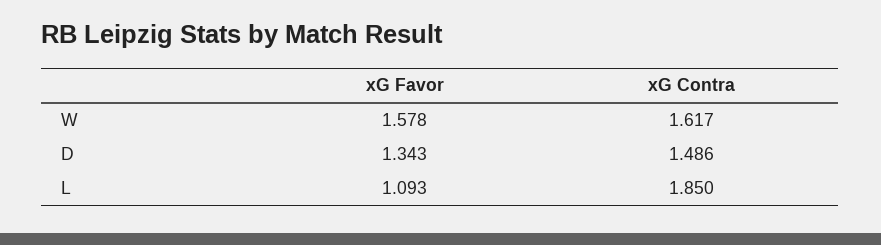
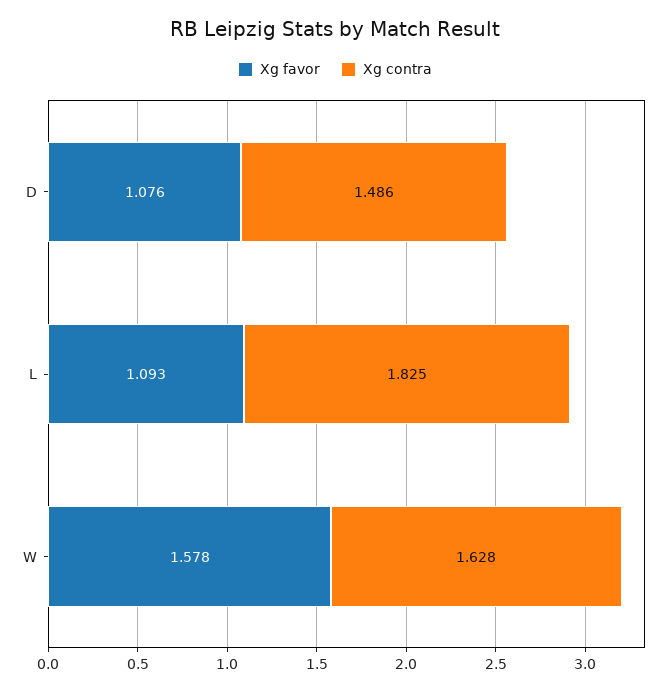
xG Contra, W: 1.617 -> 1.628
xG Favor, D: 1.343 -> 1.076
xG Contra, L: 1.85 -> 1.825

